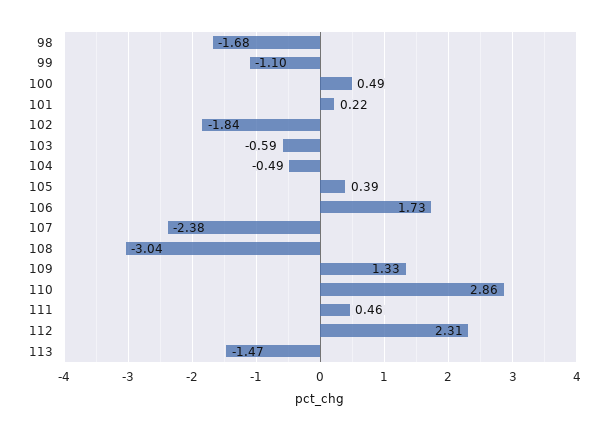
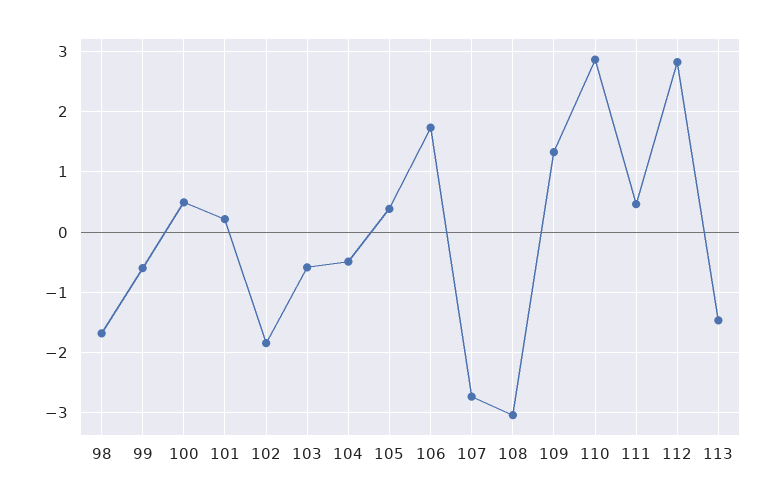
99: -1.1 -> -0.6
107: -2.38 -> -2.7
112: 2.31 -> 2.8

